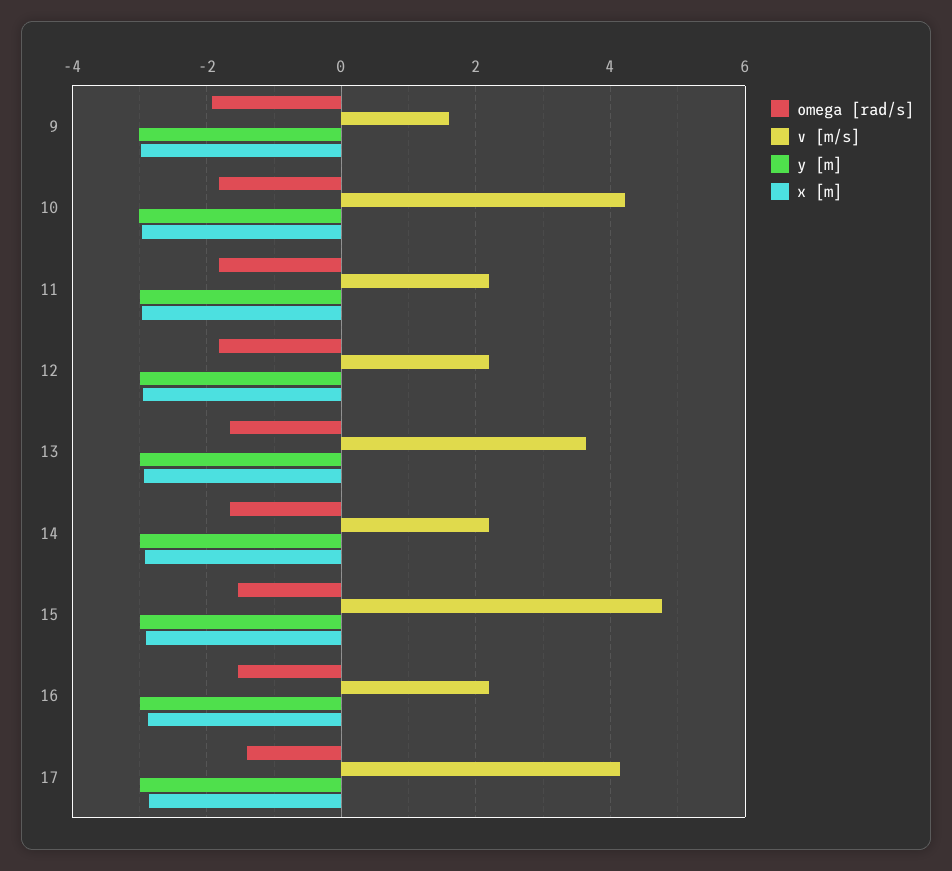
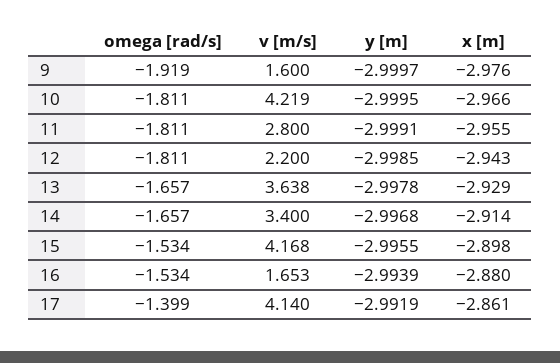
v [m/s], 11: 2.2 -> 2.8
v [m/s], 14: 2.2 -> 3.4
v [m/s], 15: 4.8 -> 4.168
v [m/s], 16: 2.2 -> 1.653

